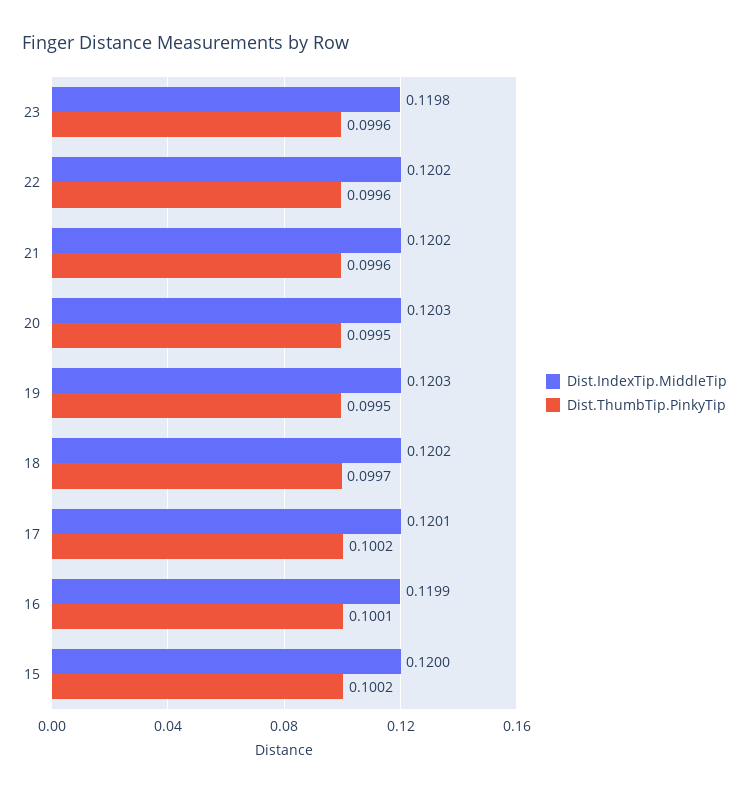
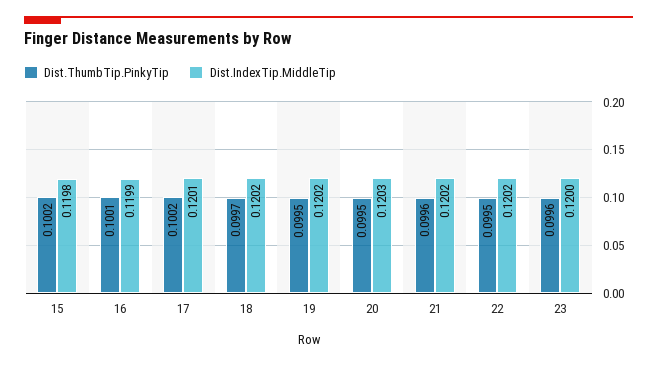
Dist.IndexTip.MiddleTip, 23: 0.1198 -> 0.12
Dist.ThumbTip.PinkyTip, 22: 0.0996 -> 0.0995
Dist.IndexTip.MiddleTip, 19: 0.1203 -> 0.1202
Dist.IndexTip.MiddleTip, 15: 0.12 -> 0.1198

